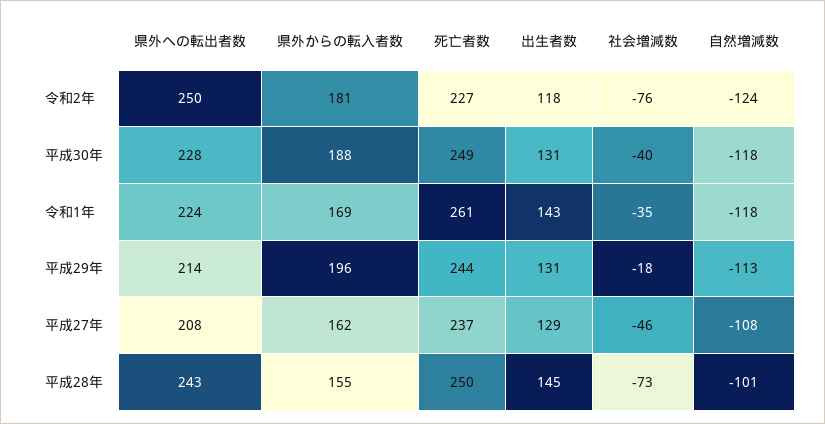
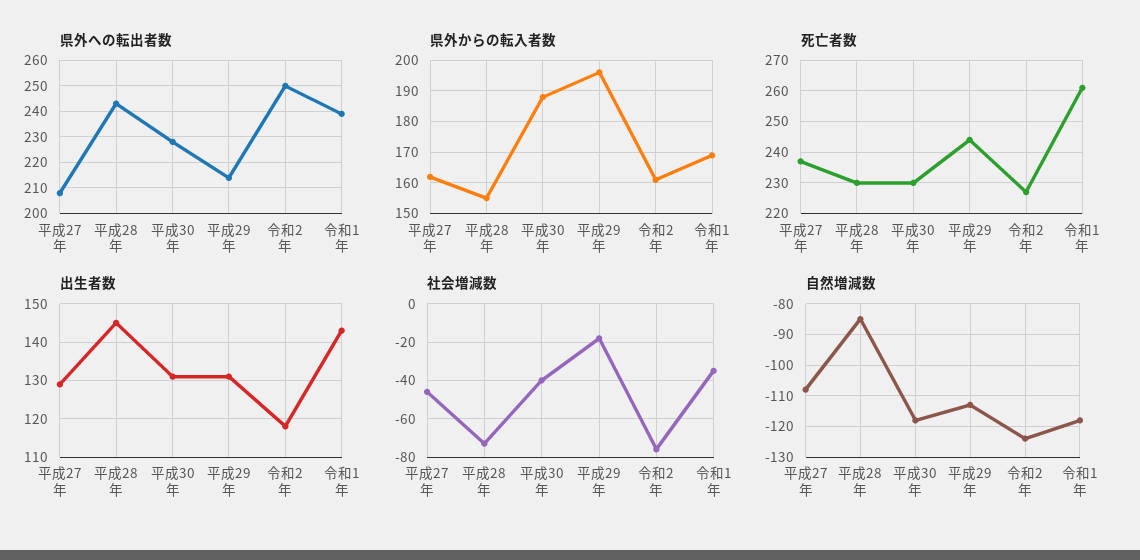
県外からの転入者数, 令和2年: 181 -> 160
死亡者数, 平成30年: 249 -> 230
県外への転出者数, 令和1年: 224 -> 240
死亡者数, 平成28年: 250 -> 230
自然増減数, 平成28年: -101 -> -85

